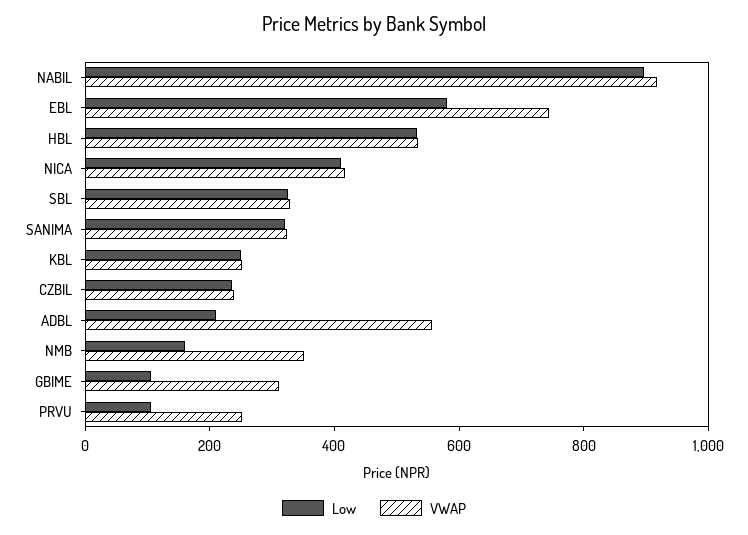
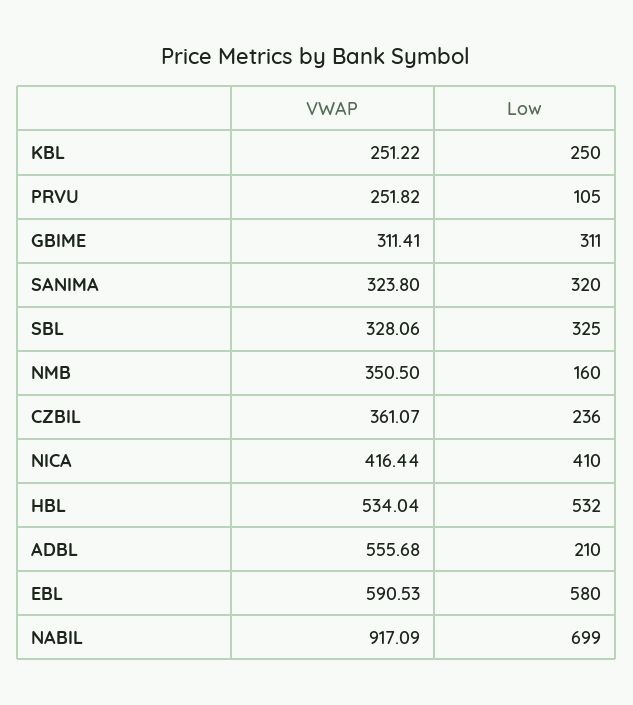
Low, NABIL: 900 -> 699
VWAP, EBL: 750 -> 590.53
VWAP, CZBIL: 250 -> 361.07
Low, GBIME: 100 -> 311

